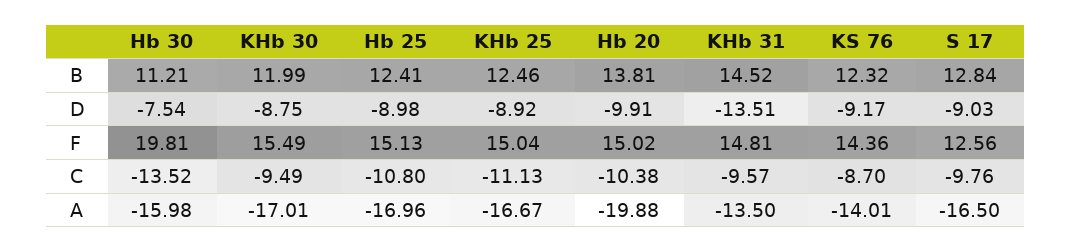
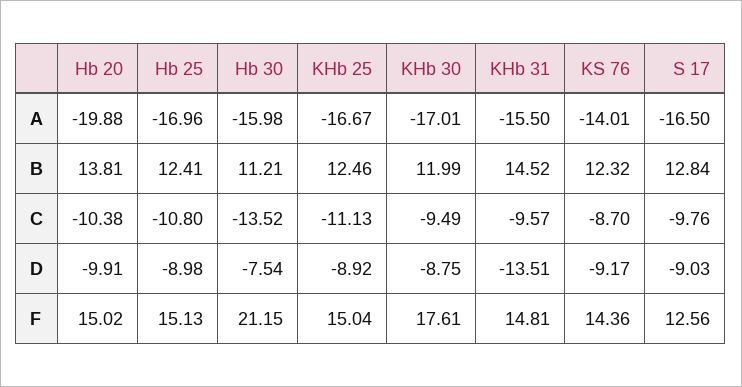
Hb 30, F: 19.81 -> 21.15
KHb 30, F: 15.49 -> 17.61
KHb 31, A: -13.5 -> -15.5

